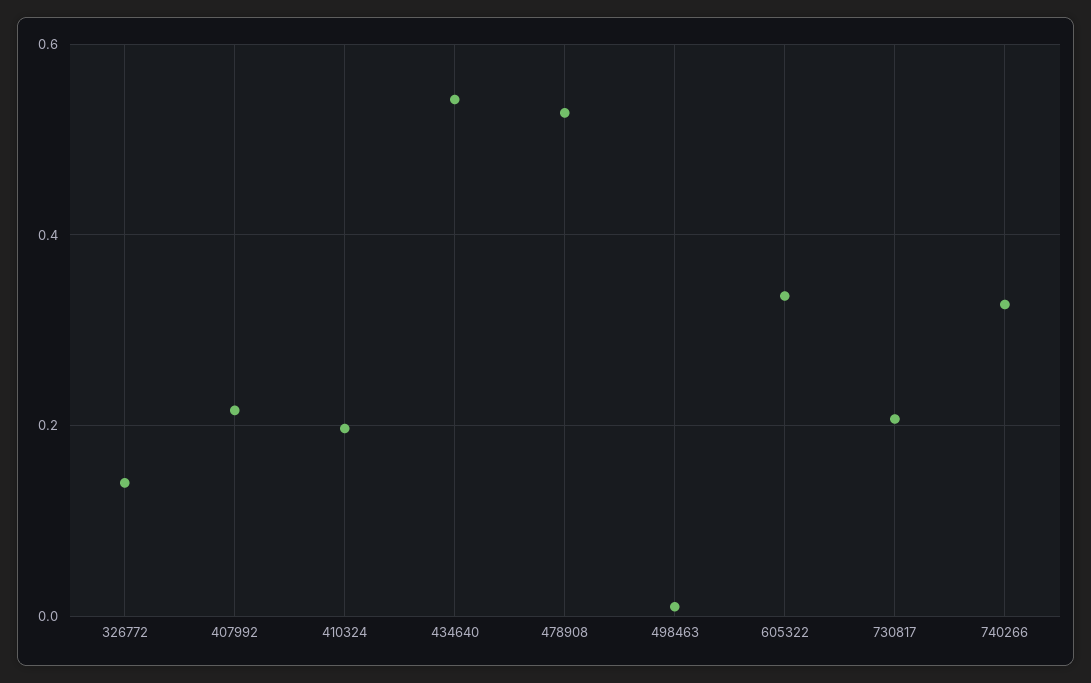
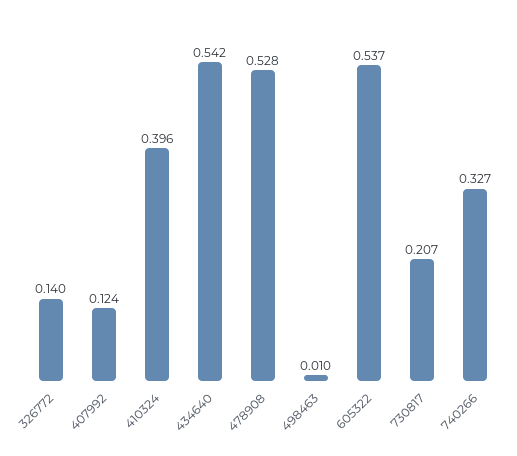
407992: 0.22 -> 0.124
410324: 0.2 -> 0.396
605322: 0.34 -> 0.537

